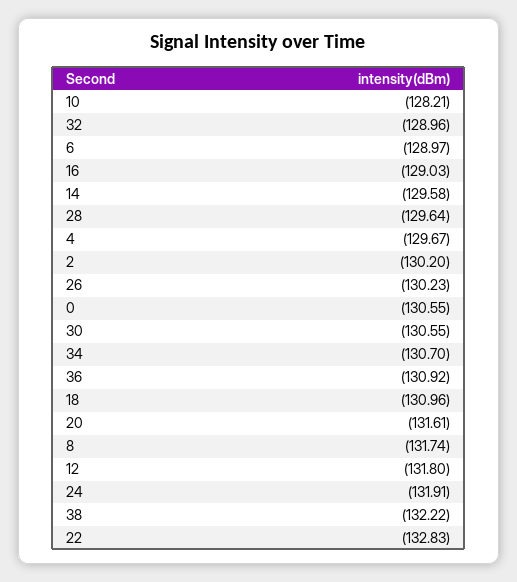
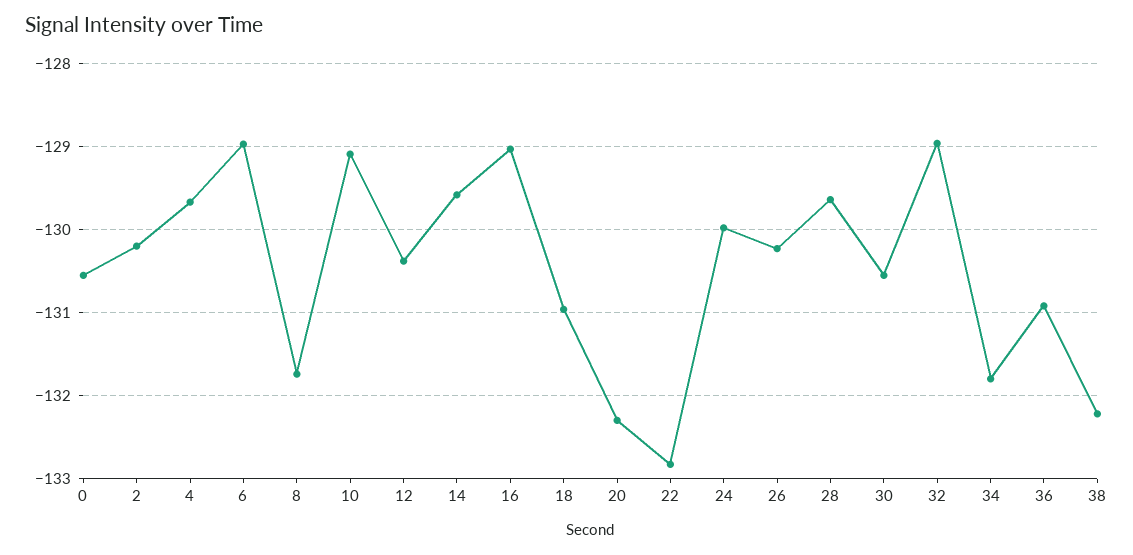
10: -128.21 -> -129.1
34: -130.7 -> -131.8
20: -131.61 -> -132.3
12: -131.8 -> -130.4
24: -131.91 -> -130

